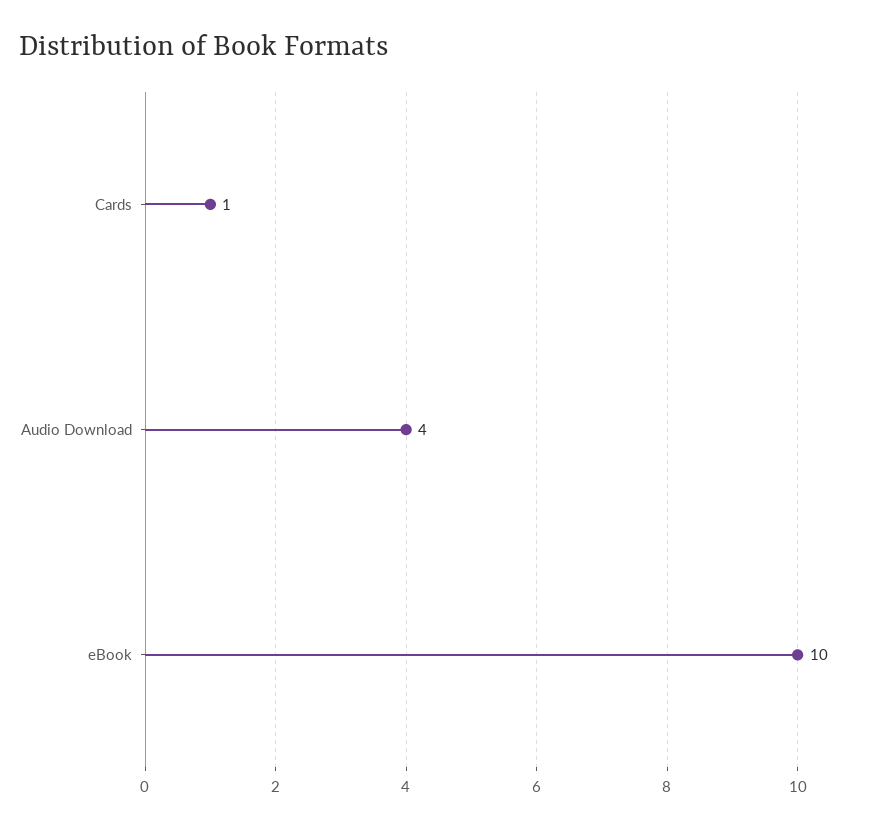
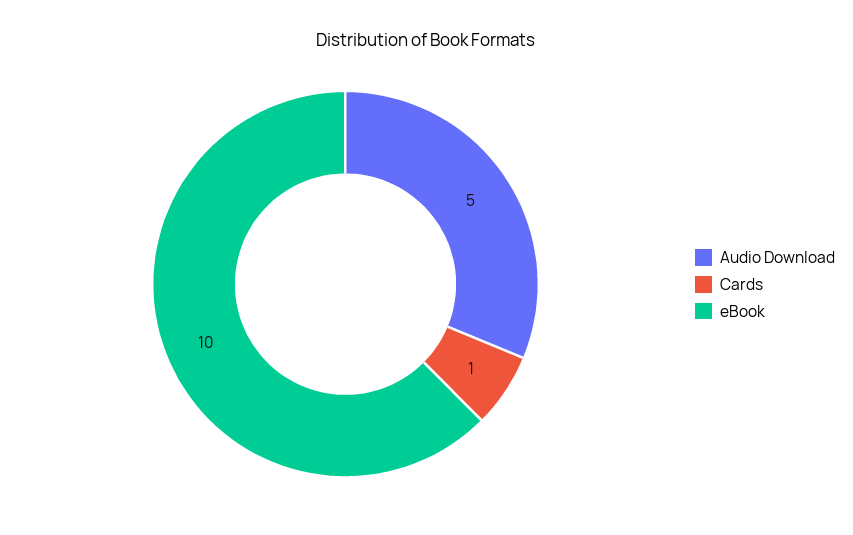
Audio Download: 4 -> 5

